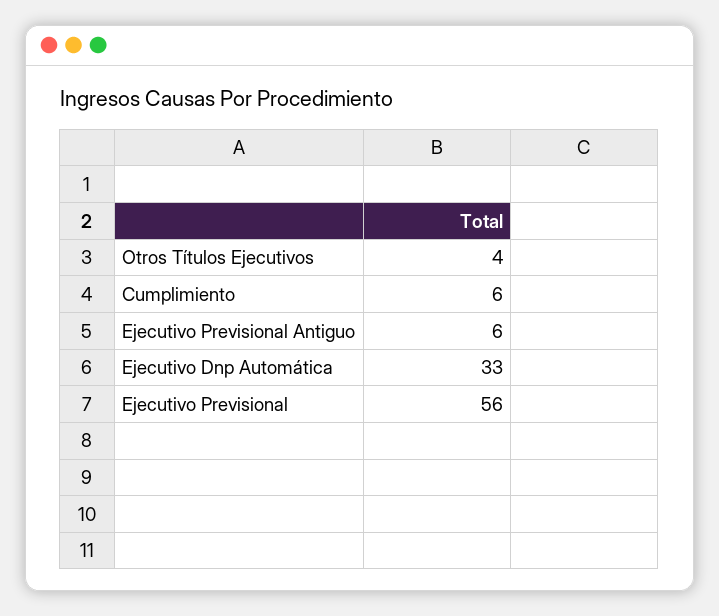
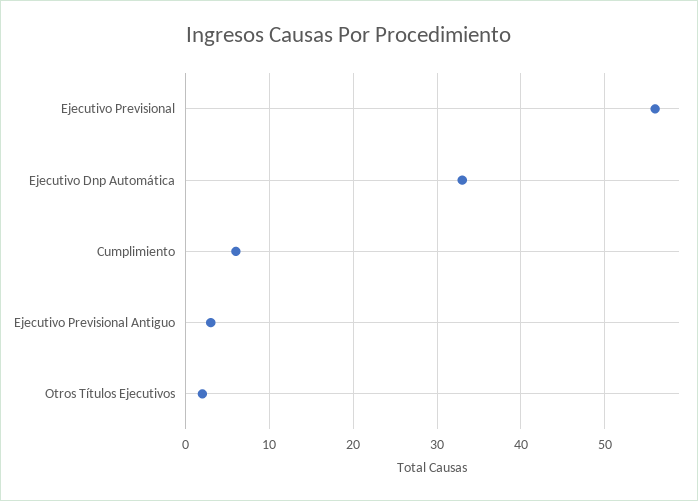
Otros Títulos Ejecutivos: 4 -> 2
Ejecutivo Previsional Antiguo: 6 -> 3

